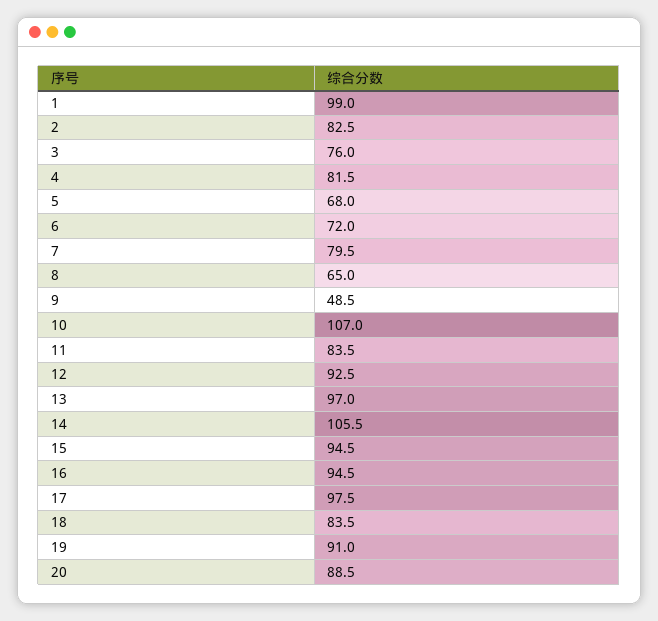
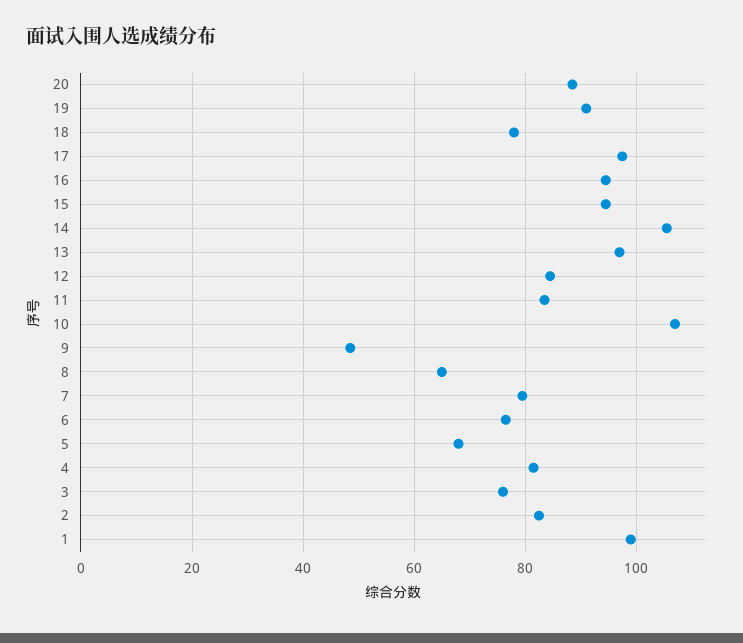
6: 72 -> 76
12: 92.5 -> 84
18: 83.5 -> 78

